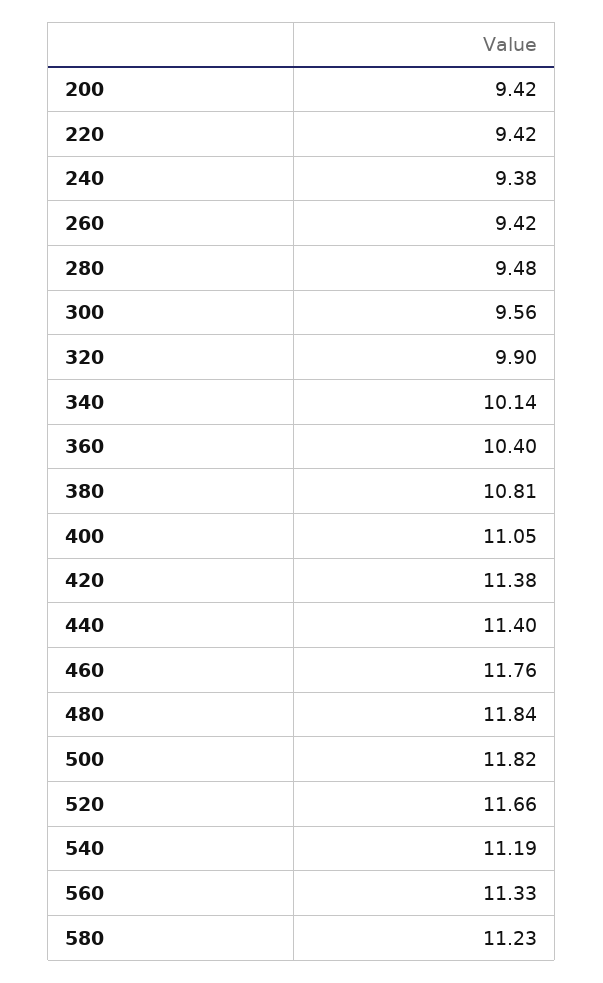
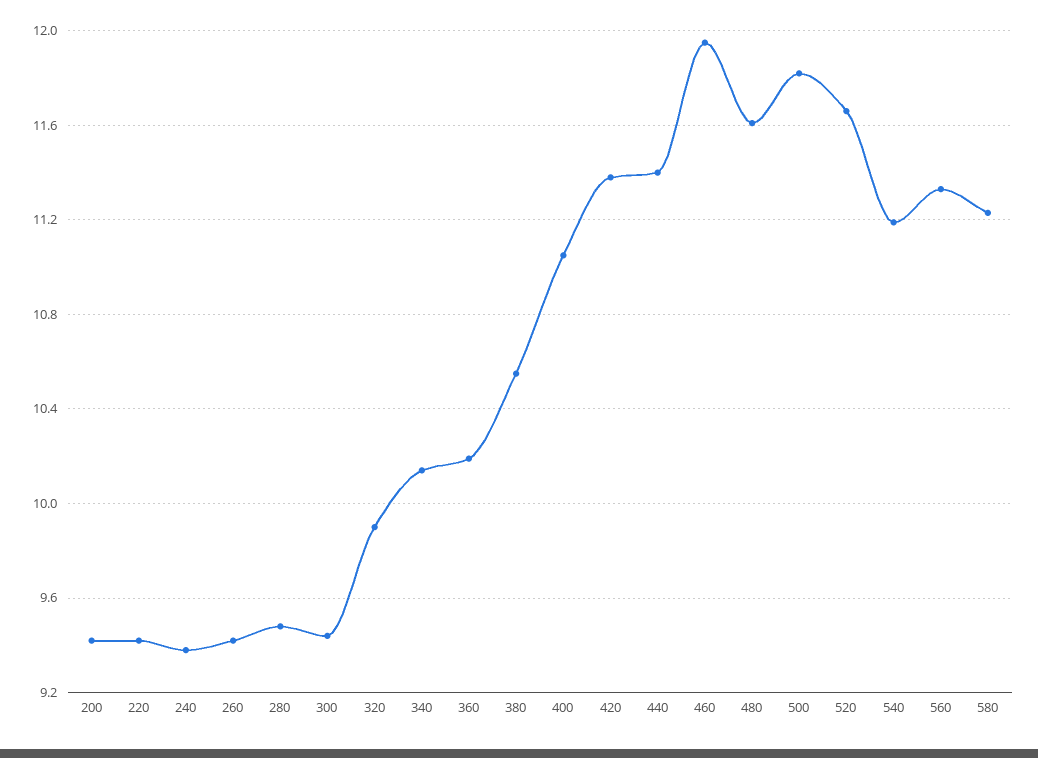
300: 9.56 -> 9.45
360: 10.4 -> 10.2
380: 10.81 -> 10.55
460: 11.76 -> 11.95
480: 11.84 -> 11.6

